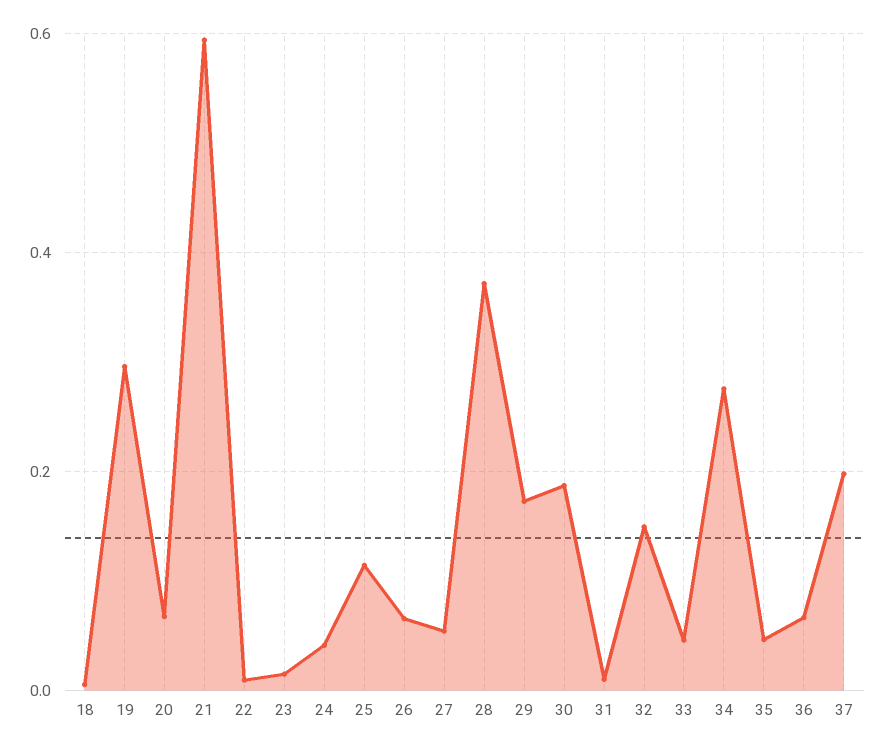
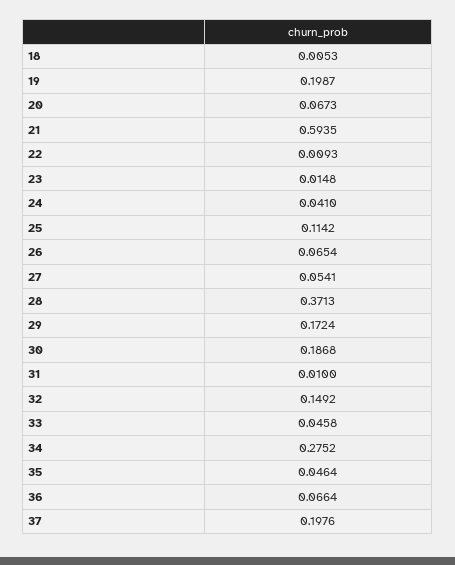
19: 0.3 -> 0.1987

